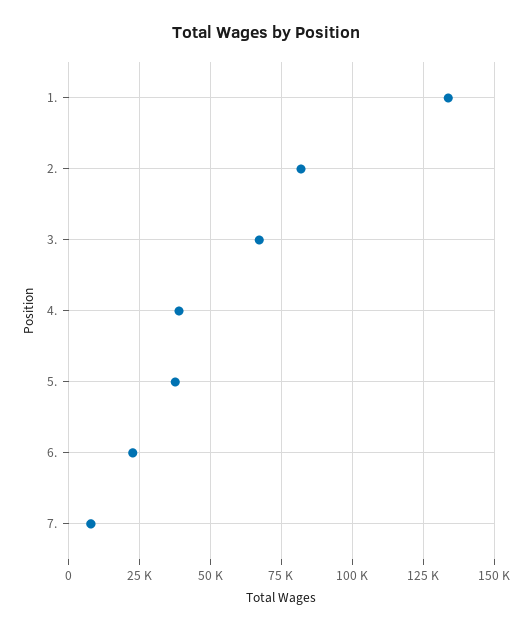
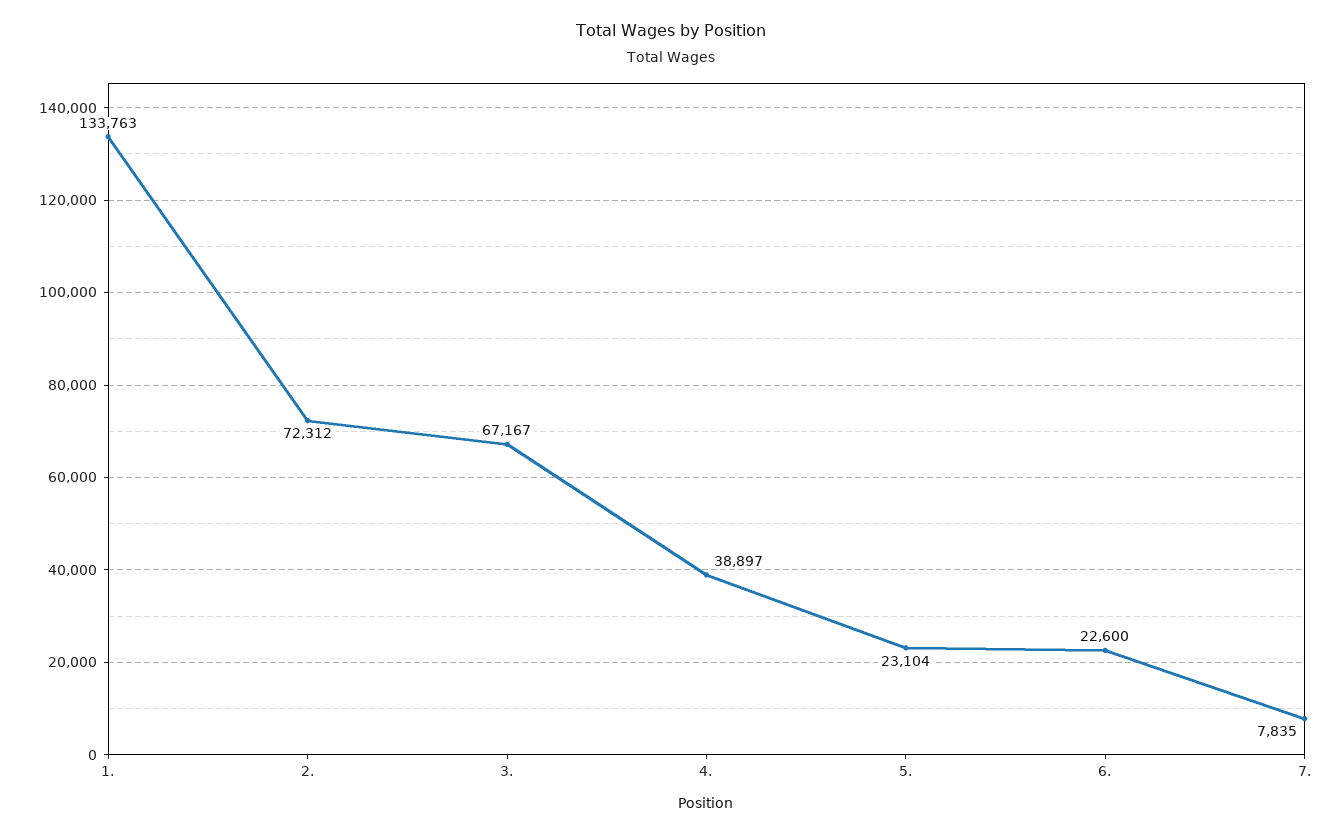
2.: 82500 -> 72312
5.: 37500 -> 23104

